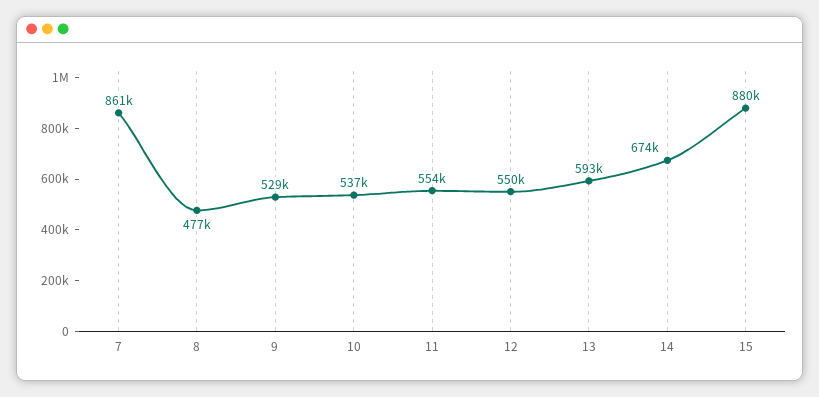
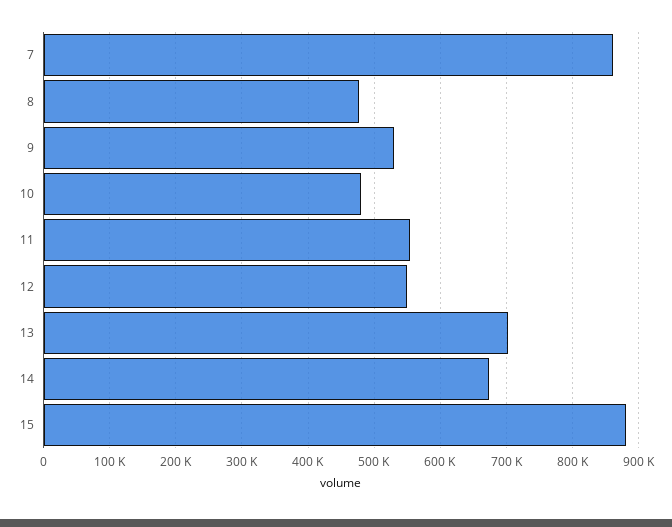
10: 537000 -> 480000
13: 593000 -> 700000

